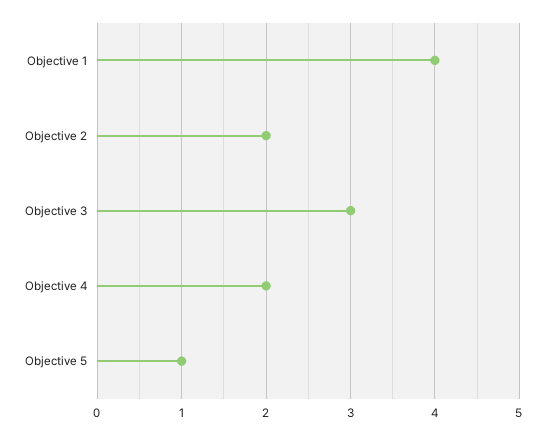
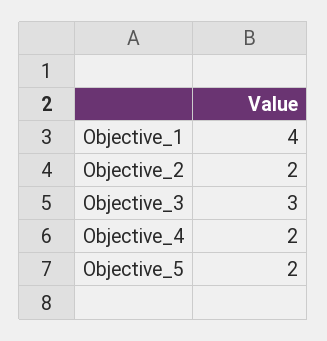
Objective 5: 1 -> 2

